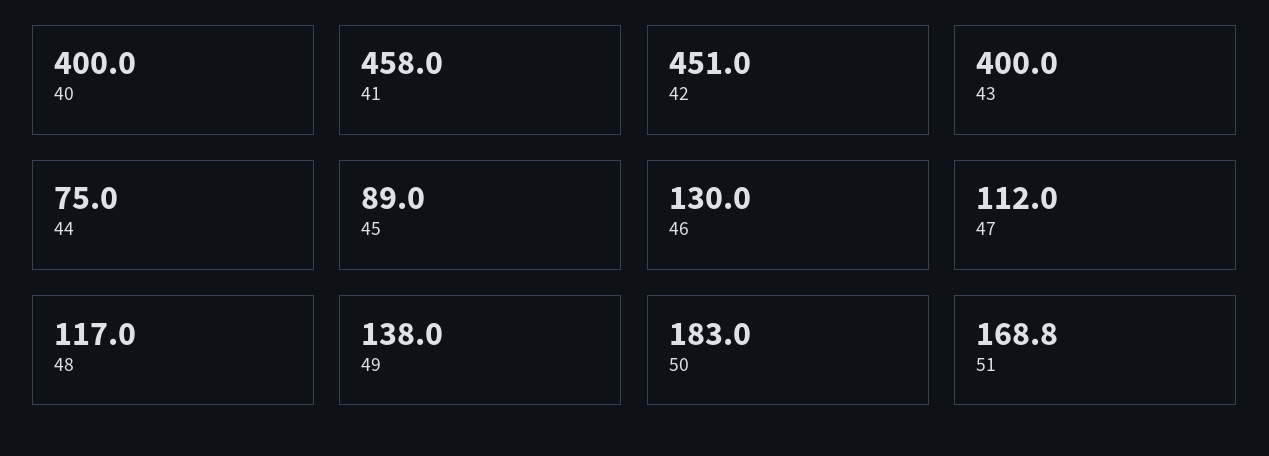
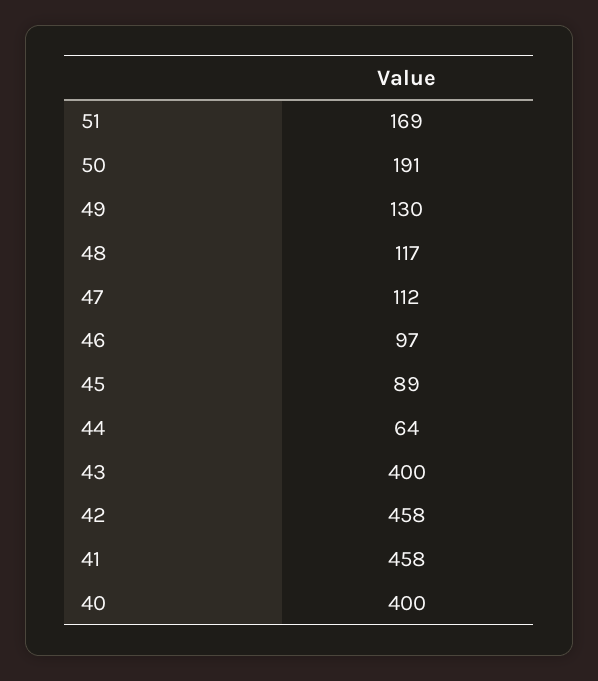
42: 451 -> 458
44: 75 -> 64
46: 130 -> 97
49: 138 -> 130
50: 183 -> 191

